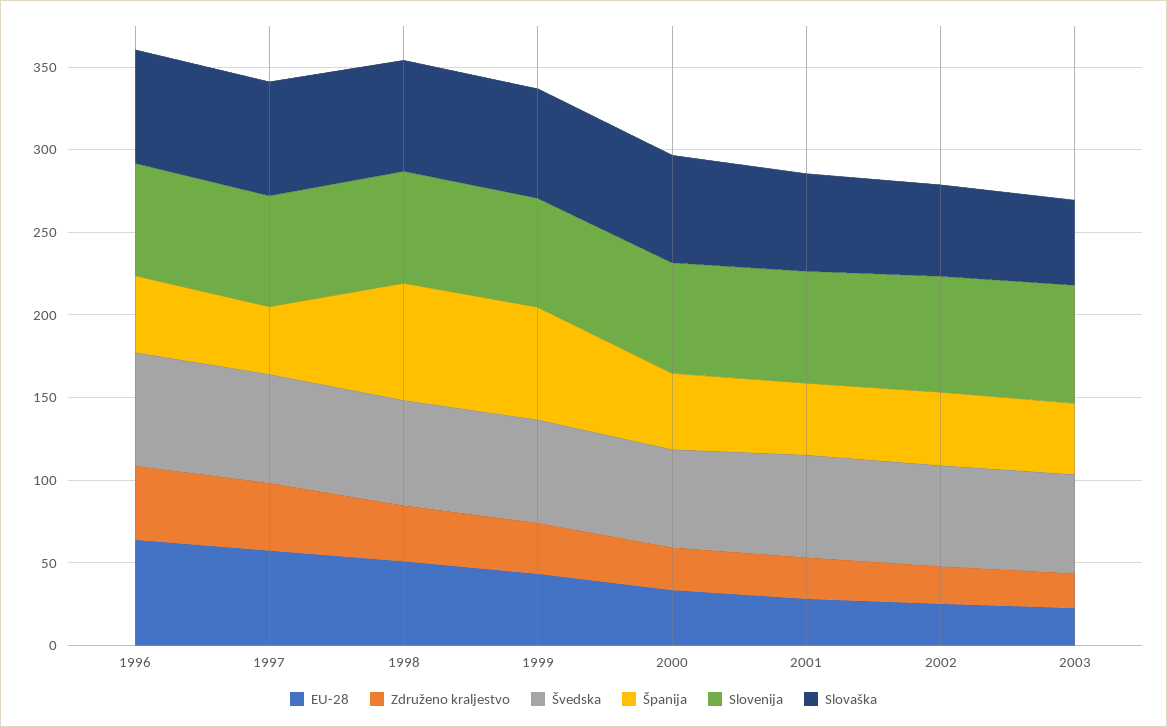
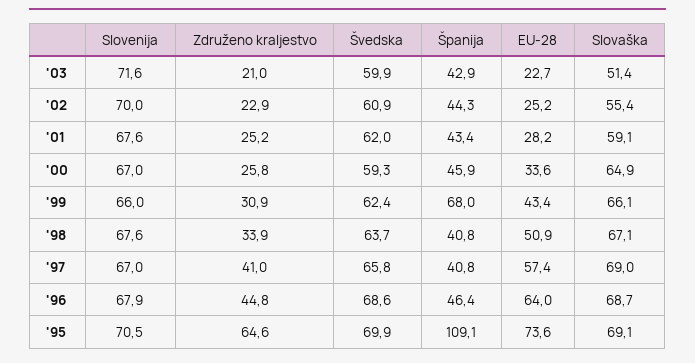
Španija, 1998: 70 -> 40.8
Slovenija, '95: none -> 70.5
Združeno kraljestvo, '95: none -> 64.6
Švedska, '95: none -> 69.9
Španija, '95: none -> 109.1
EU-28, '95: none -> 73.6
Slovaška, '95: none -> 69.1

